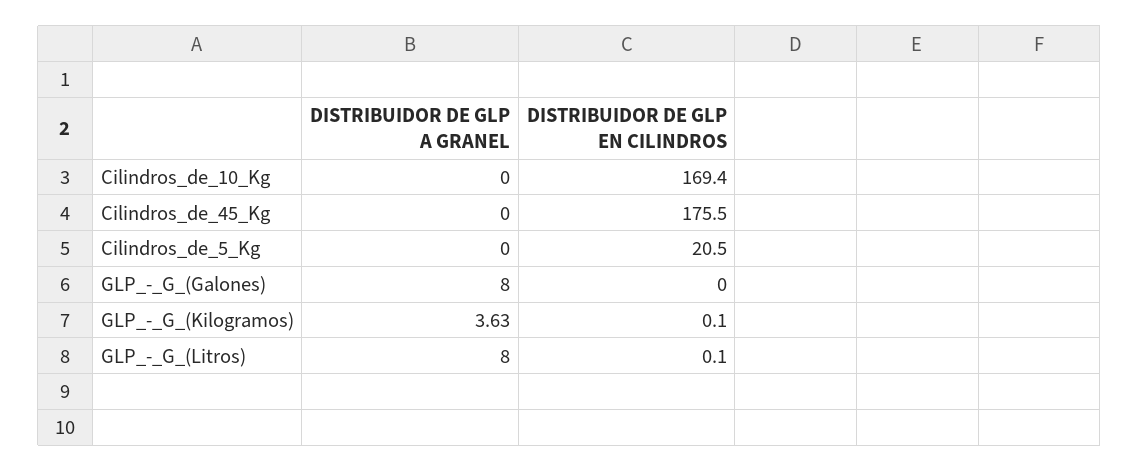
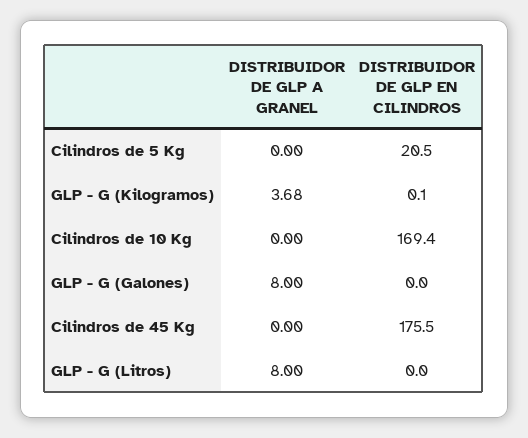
DISTRIBUIDOR DE GLP A GRANEL, GLP_-_G_(Kilogramos): 3.63 -> 3.68
DISTRIBUIDOR DE GLP EN CILINDROS, GLP_-_G_(Litros): 0.1 -> 0

